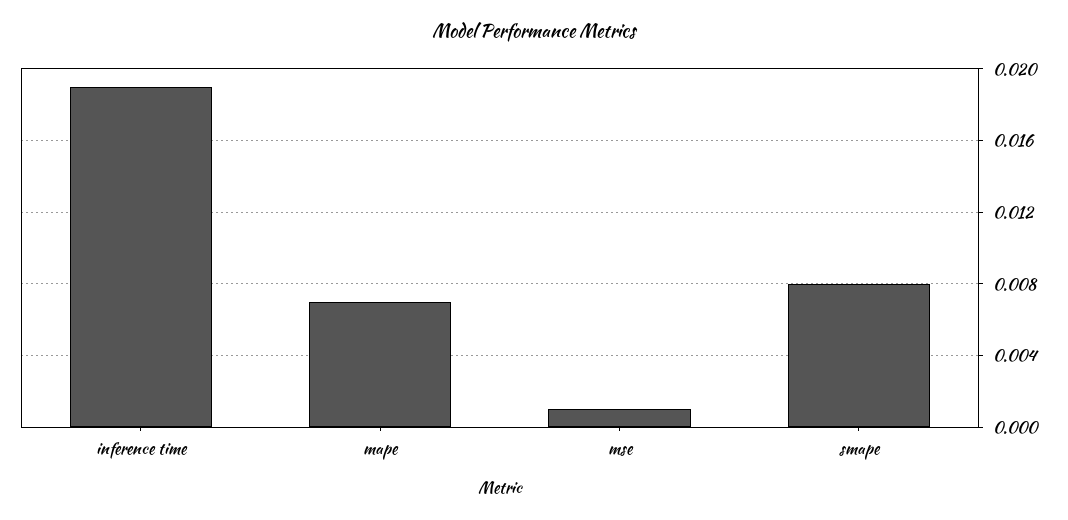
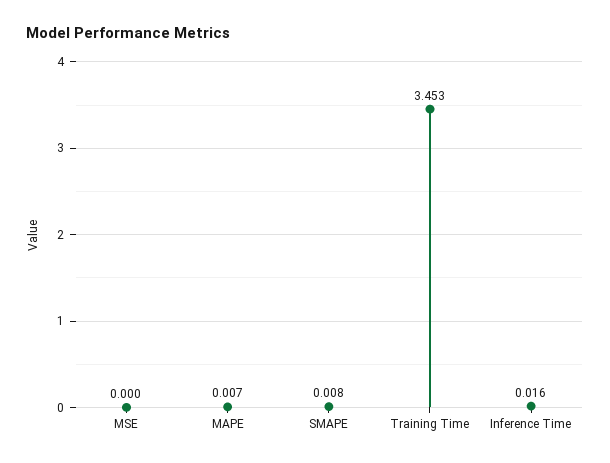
inference time: 0.019 -> 0.016
mse: 0.001 -> 0
Training Time: none -> 3.453

